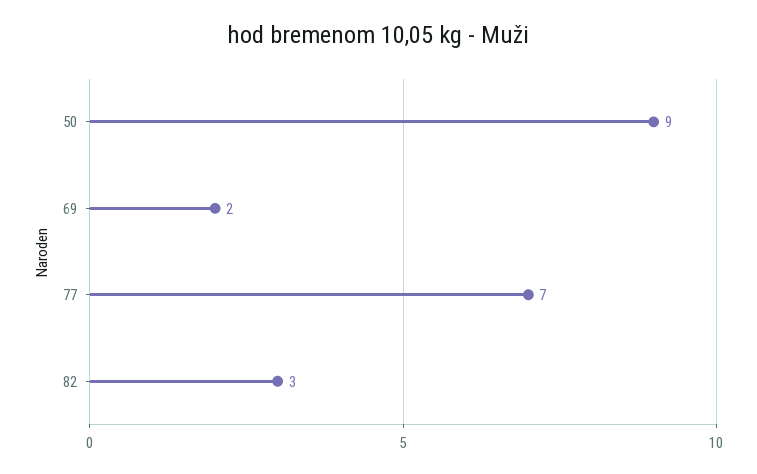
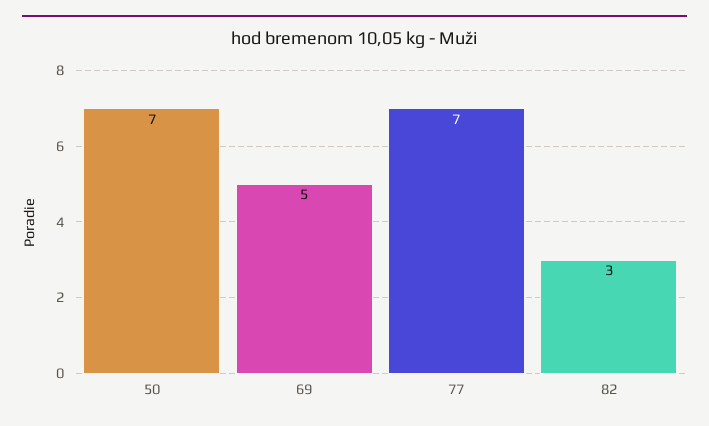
50: 9 -> 7
69: 2 -> 5

